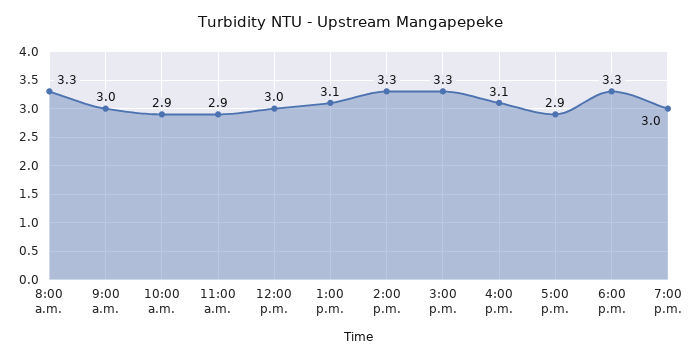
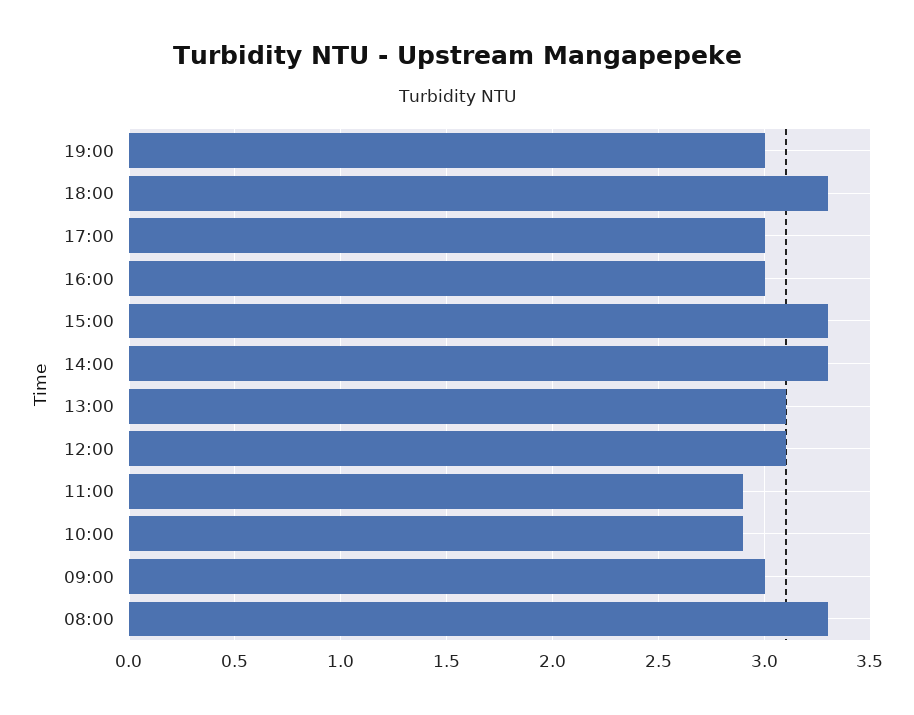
12:00 p.m.: 3 -> 3.1
4:00 p.m.: 3.1 -> 3
5:00 p.m.: 2.9 -> 3

